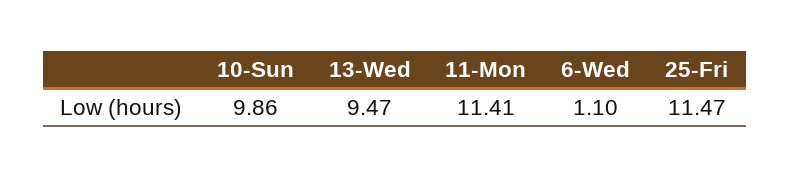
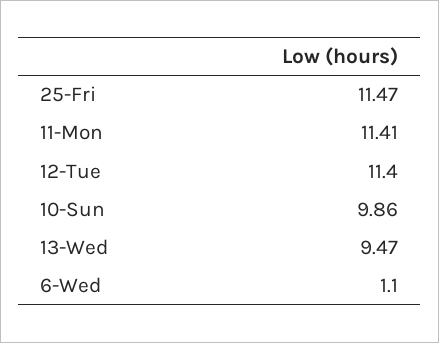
12-Tue: none -> 11.4

